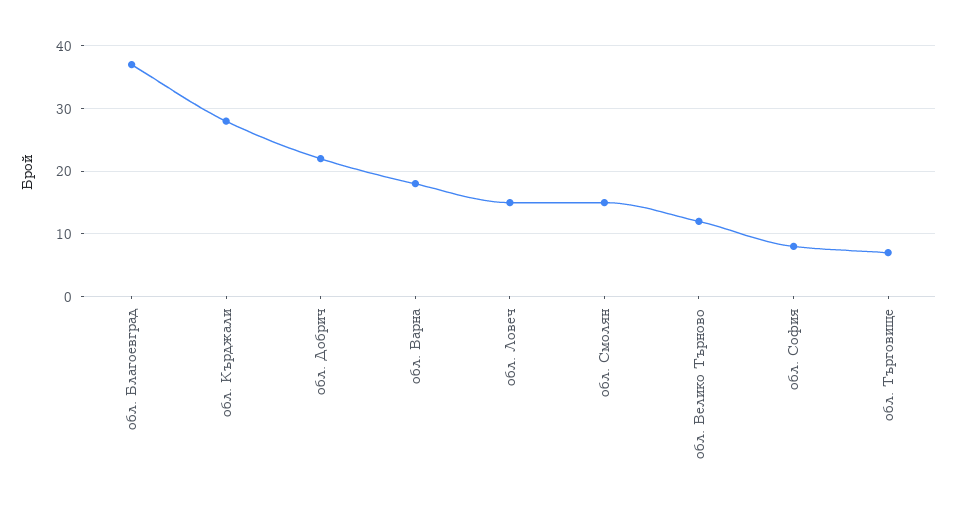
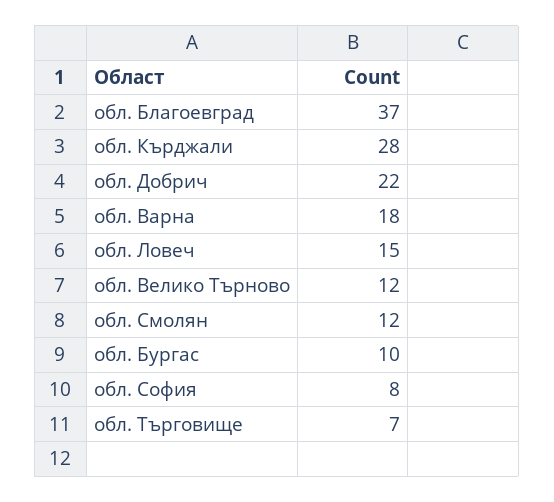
обл. Смолян: 15 -> 12
обл. Бургас: none -> 10

